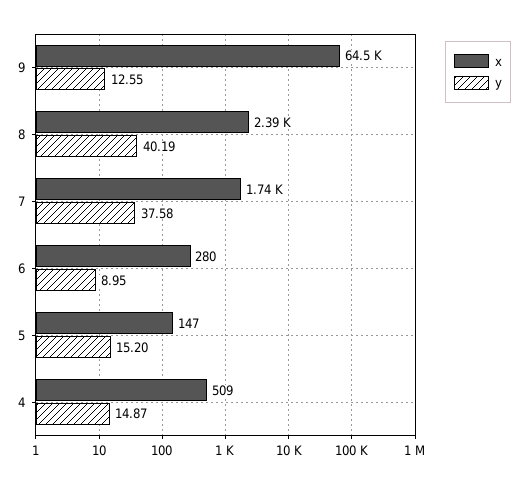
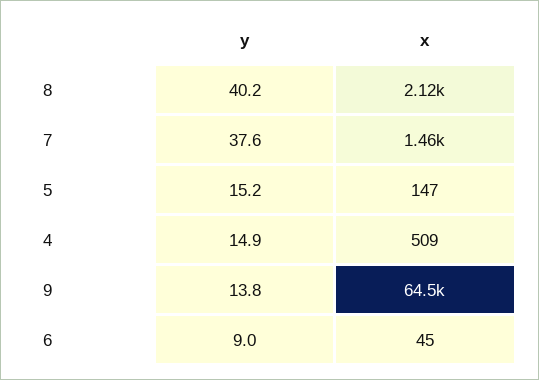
y, 9: 12.55 -> 13.8
x, 8: 2390 -> 2120
x, 7: 1740 -> 1460
x, 6: 280 -> 45

